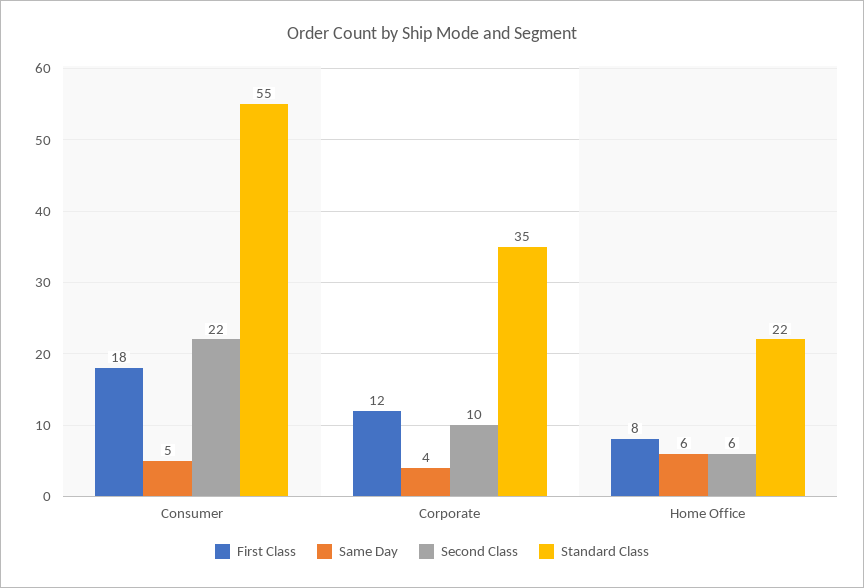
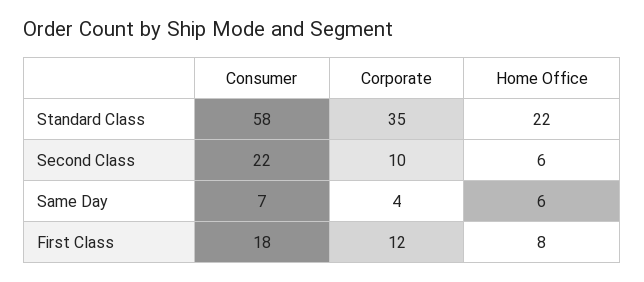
Same Day, Consumer: 5 -> 7
Standard Class, Consumer: 55 -> 58

